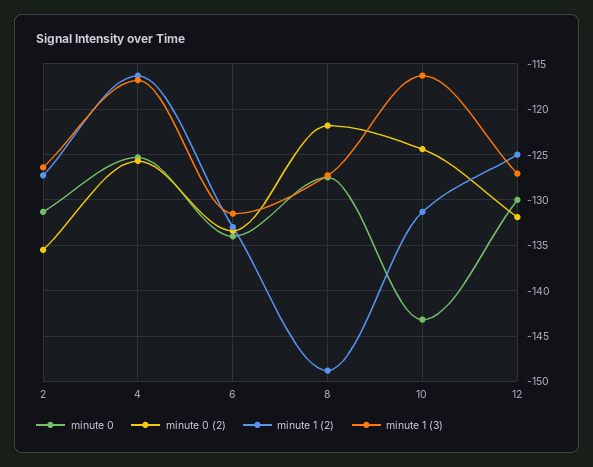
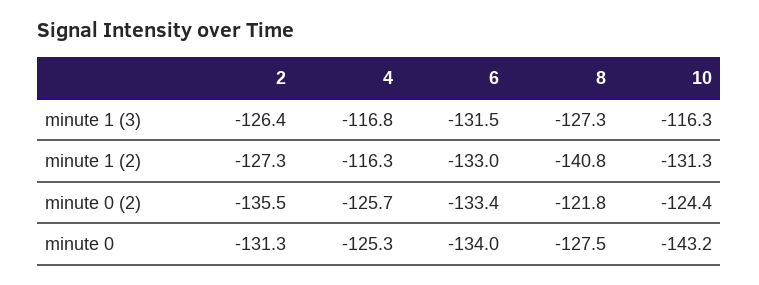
minute 1 (2), 8: -149 -> -140.8
minute 0, 12: -130 -> none
minute 0 (2), 12: -132 -> none
minute 1 (2), 12: -125 -> none
minute 1 (3), 12: -127 -> none

